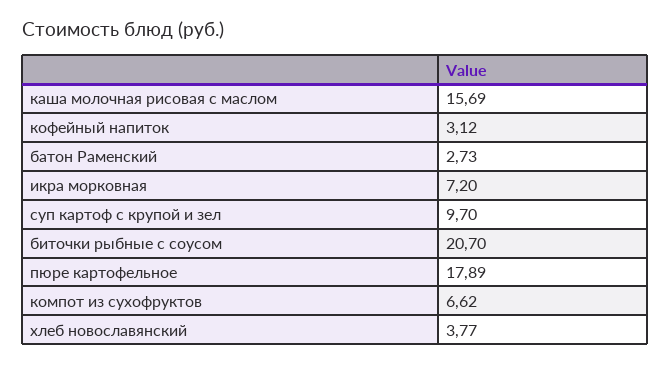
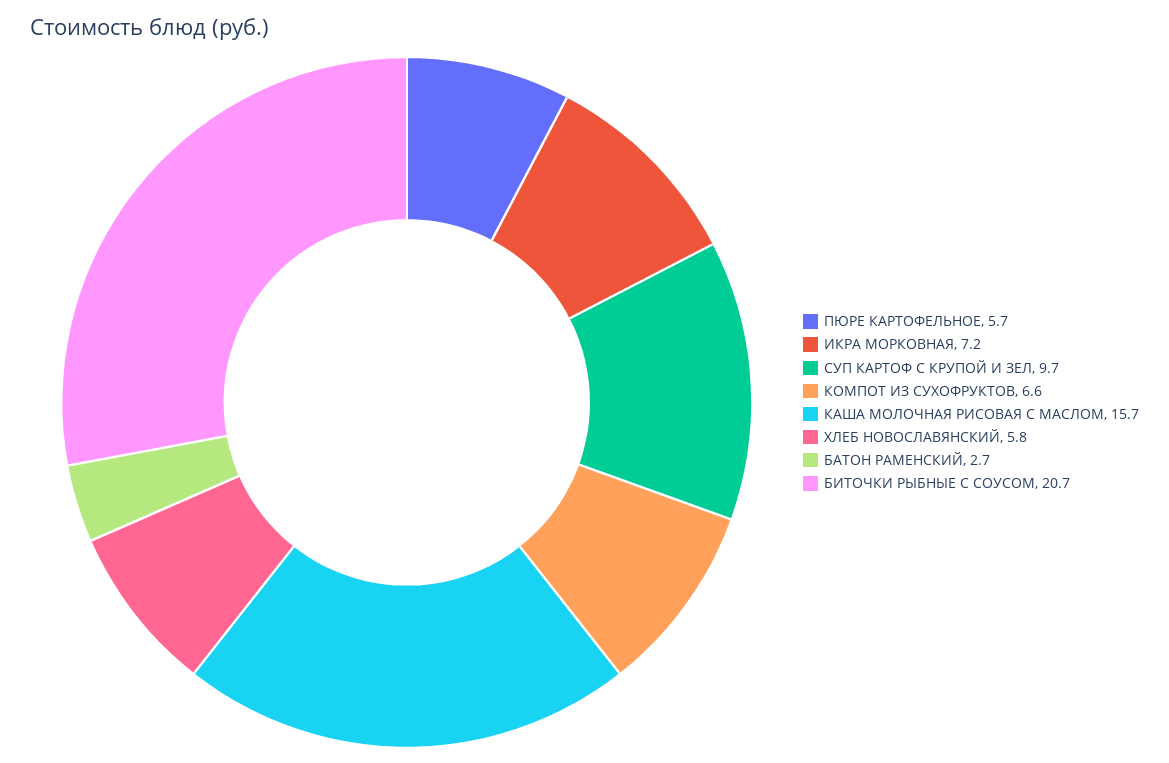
кофейный напиток: 3.12 -> none
пюре картофельное: 17.89 -> 5.7
хлеб новославянский: 3.77 -> 5.8

